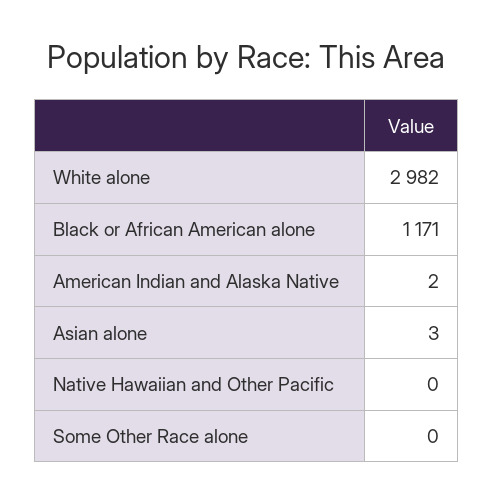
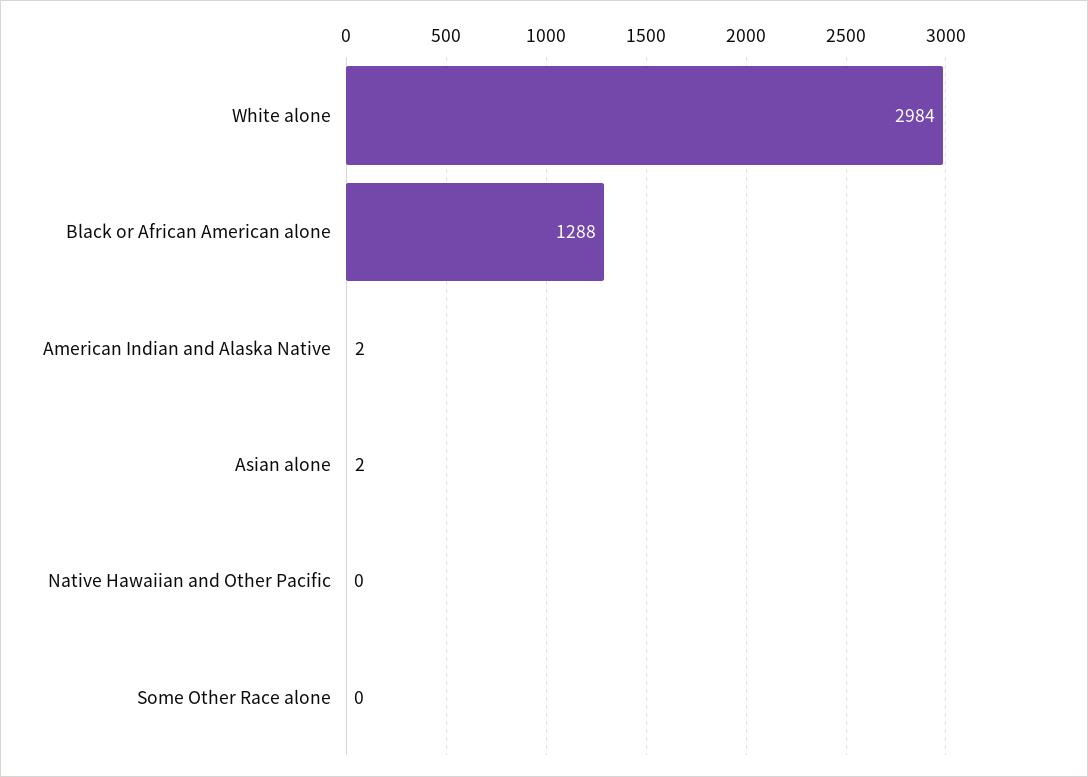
White alone: 2982 -> 2984
Black or African American alone: 1171 -> 1288
Asian alone: 3 -> 2

